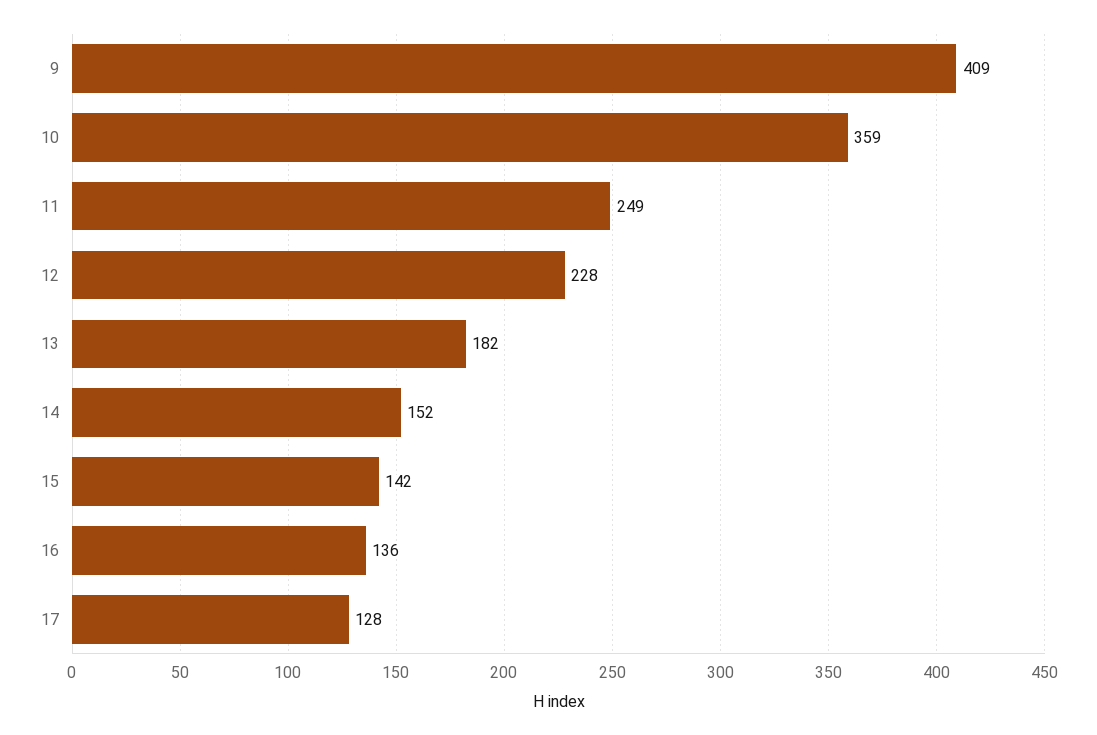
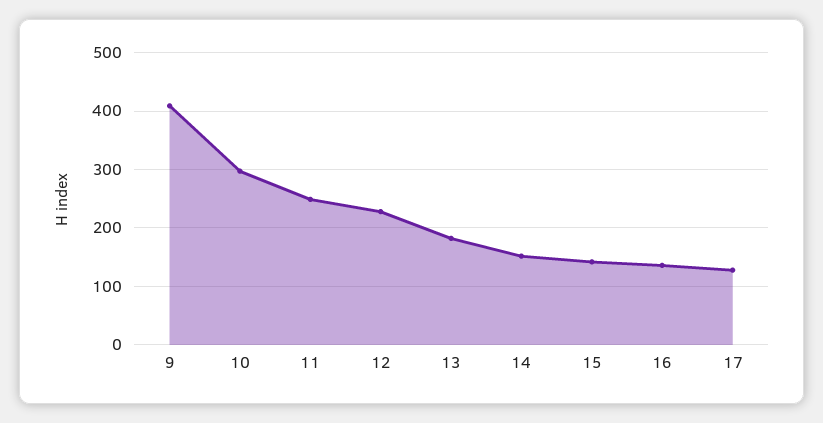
10: 359 -> 300

